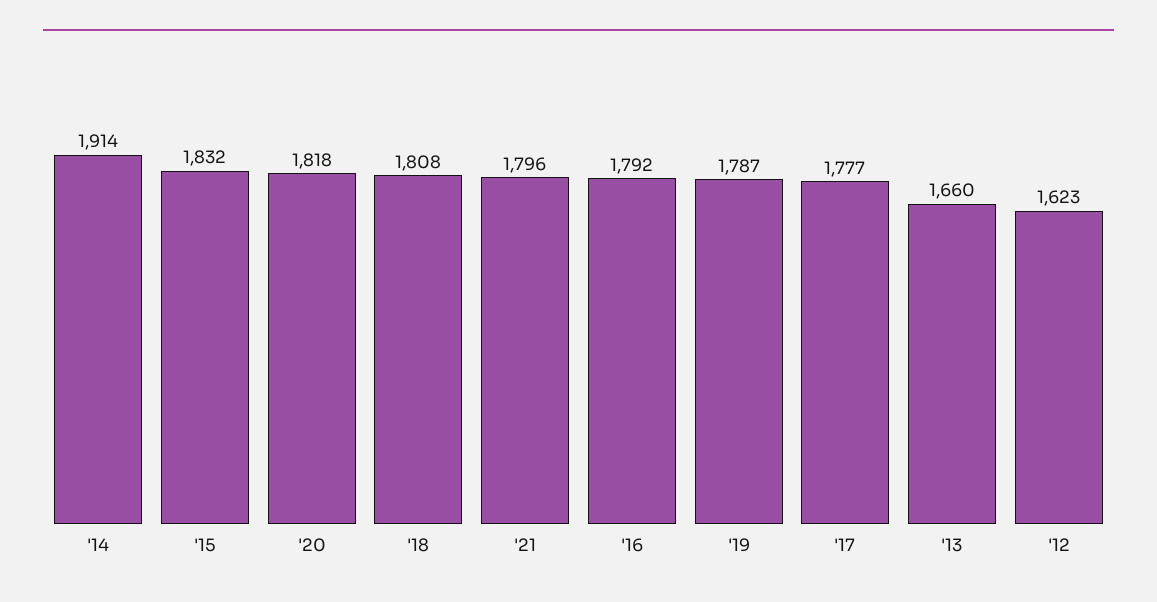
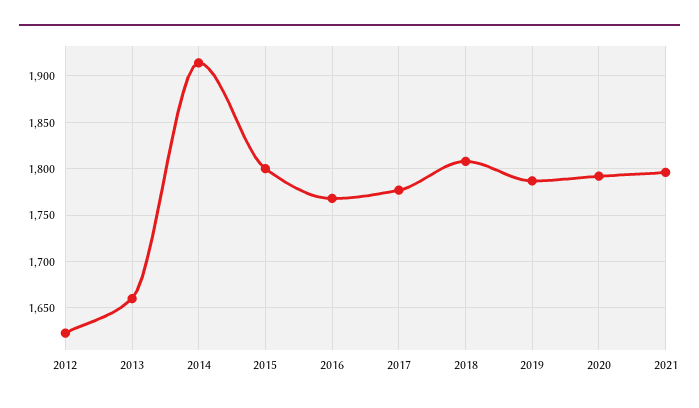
'15: 1832 -> 1800
'20: 1818 -> 1790
'16: 1792 -> 1770

